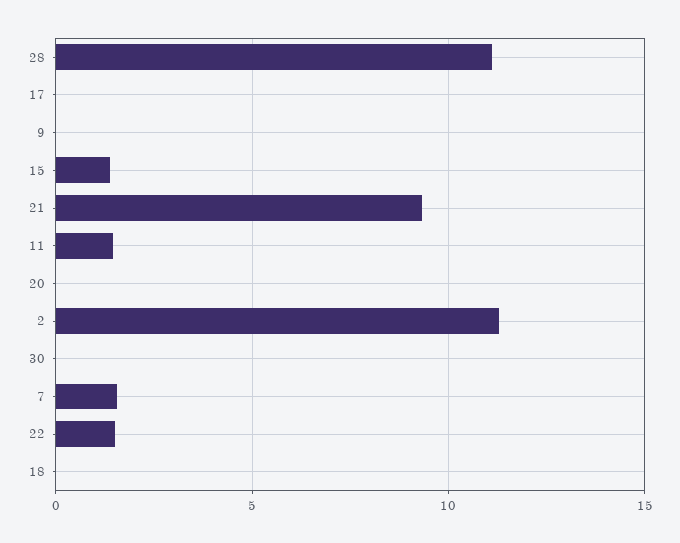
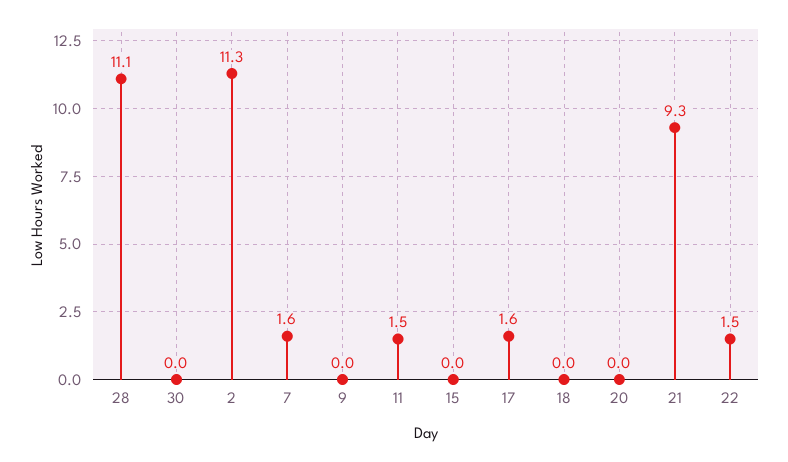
17: 0 -> 1.6
15: 1.5 -> 0

